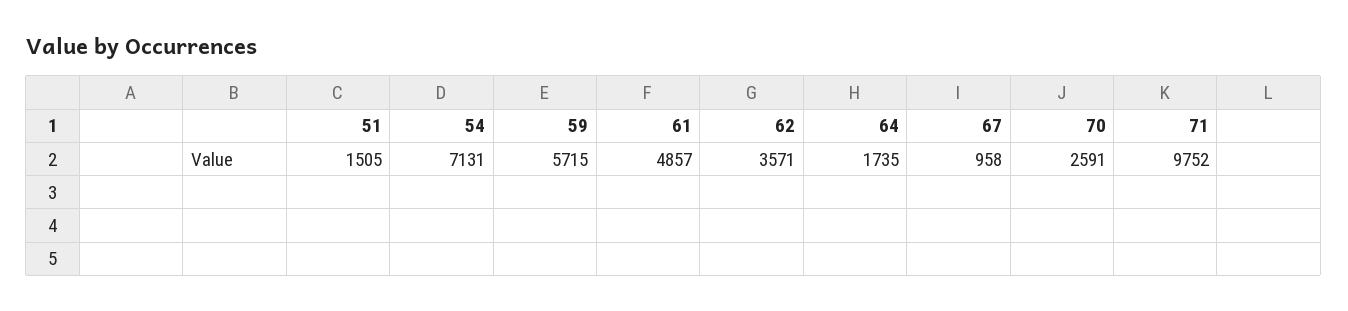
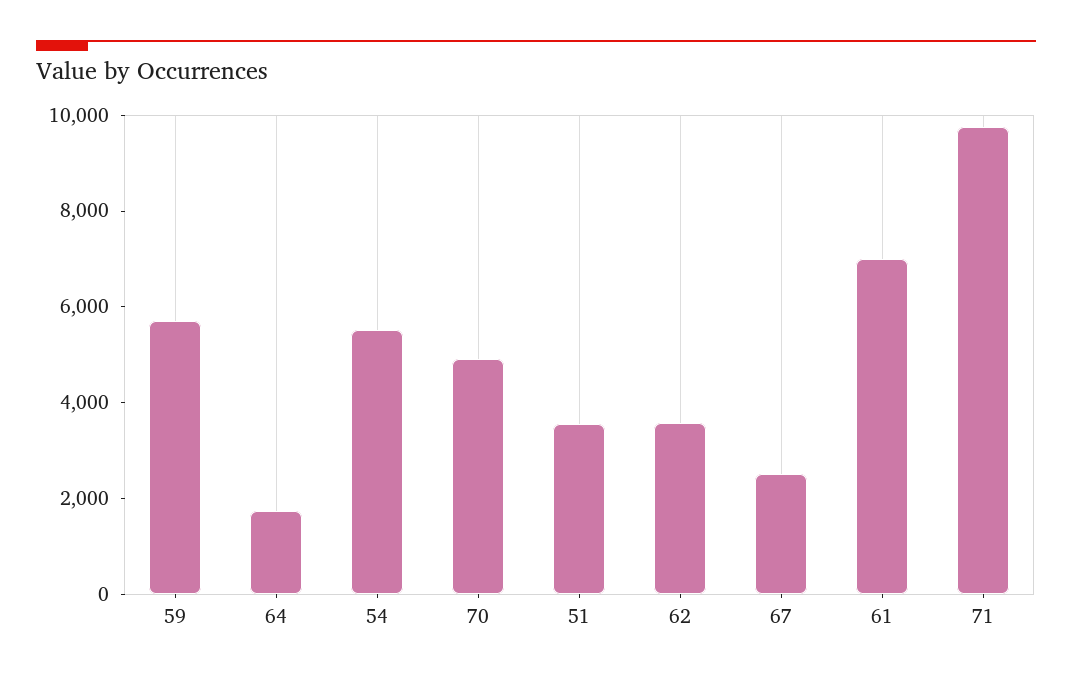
51: 1505 -> 3500
54: 7131 -> 5500
61: 4857 -> 7000
67: 958 -> 2500
70: 2591 -> 5000

